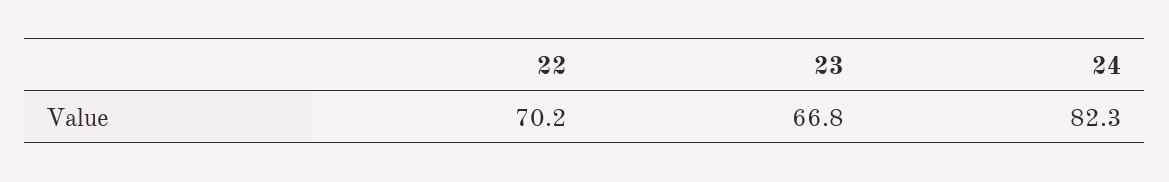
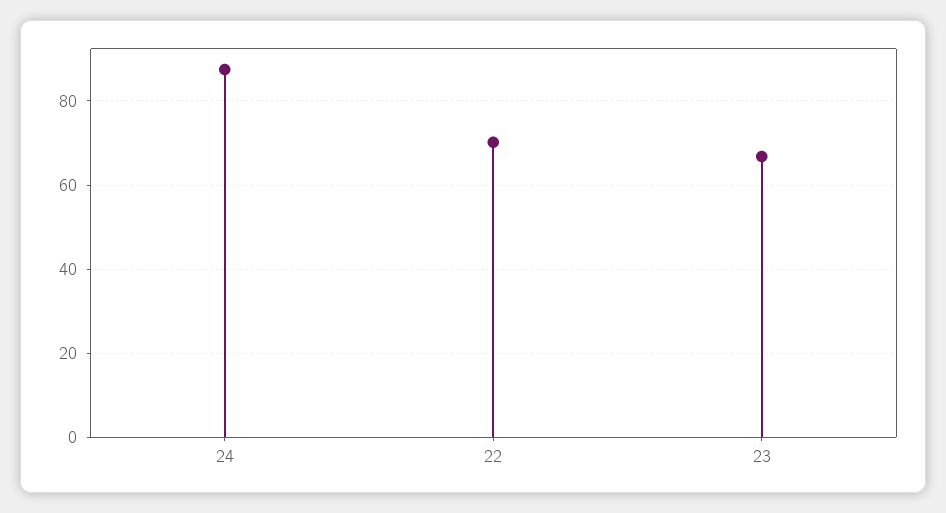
24: 82.3 -> 88

